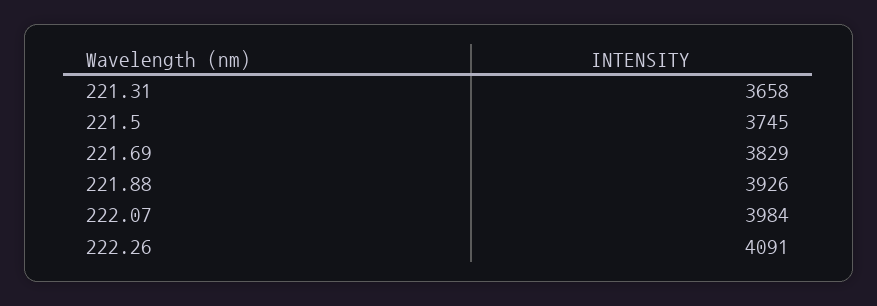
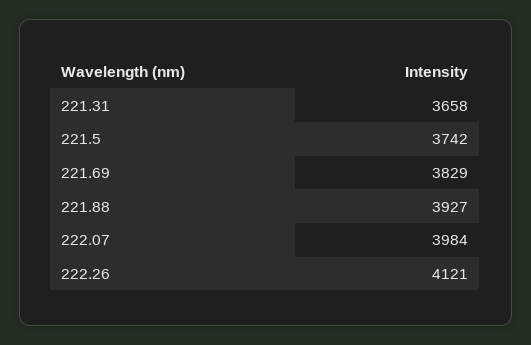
221.5: 3745 -> 3742
221.88: 3926 -> 3927
222.26: 4091 -> 4121

